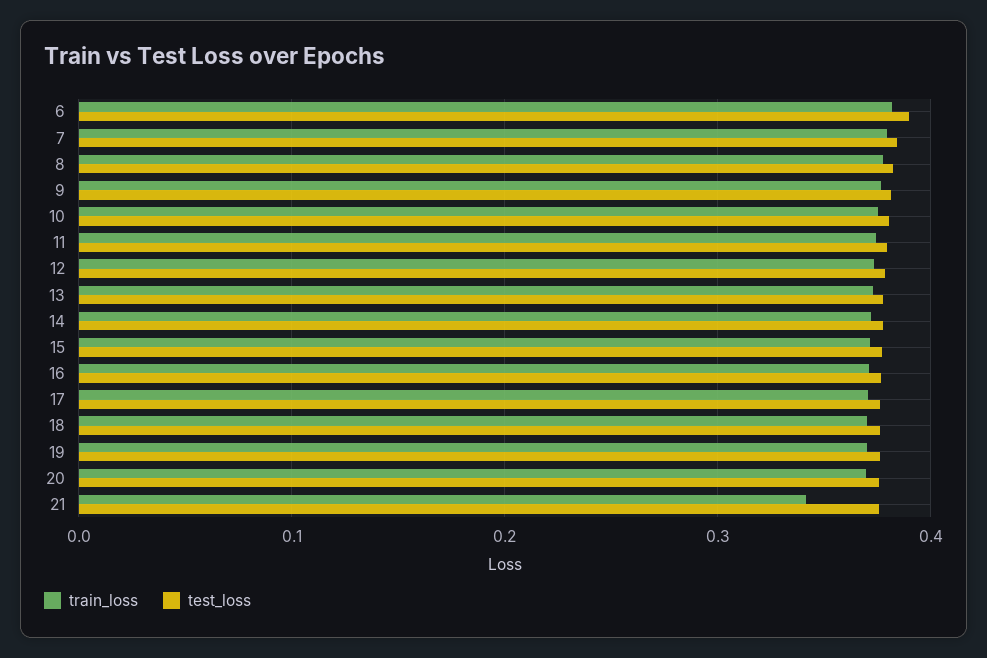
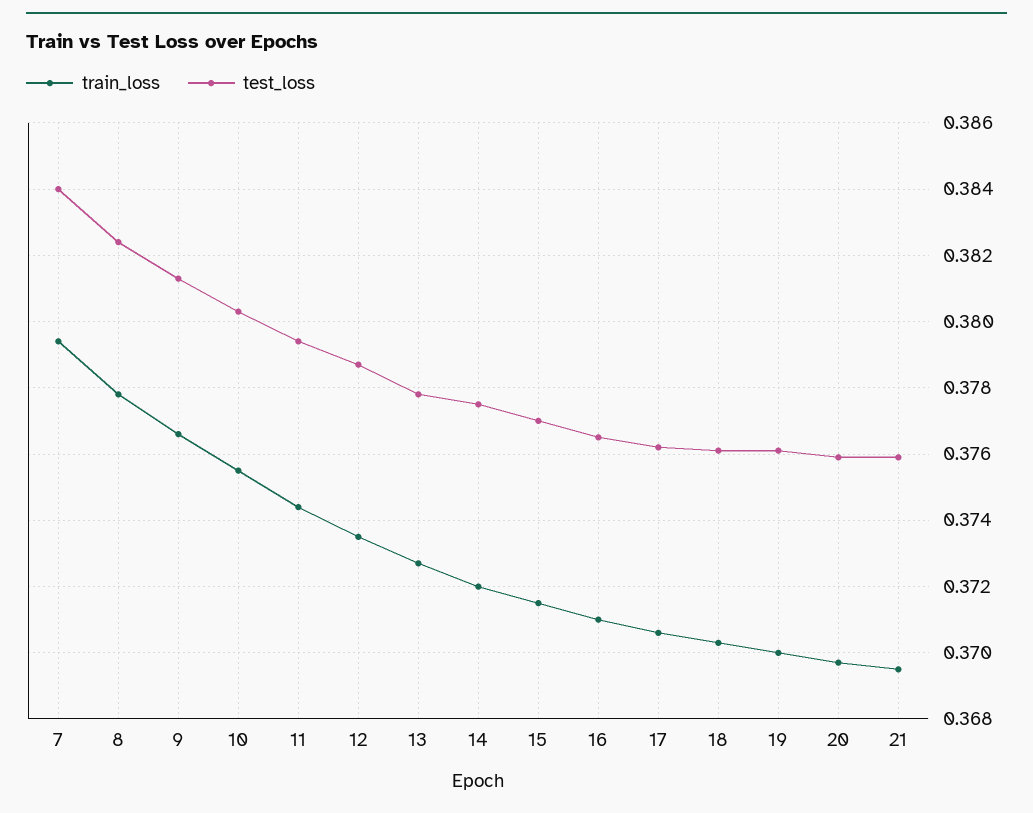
train_loss, 6: 0.38 -> none
test_loss, 6: 0.39 -> none
train_loss, 21: 0.34 -> 0.3695

